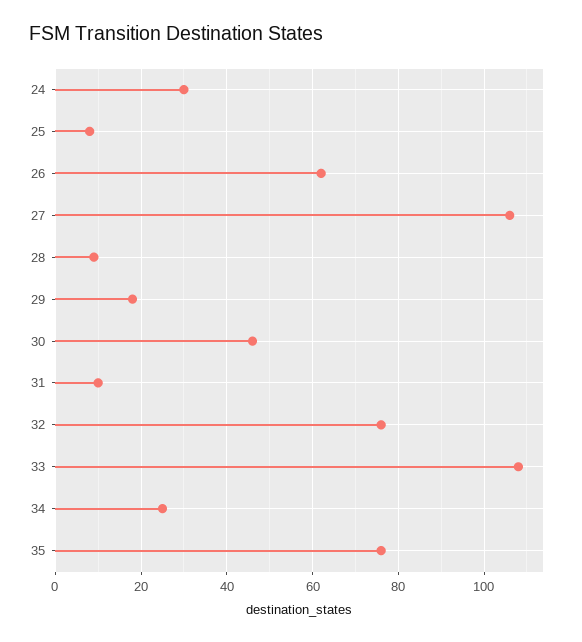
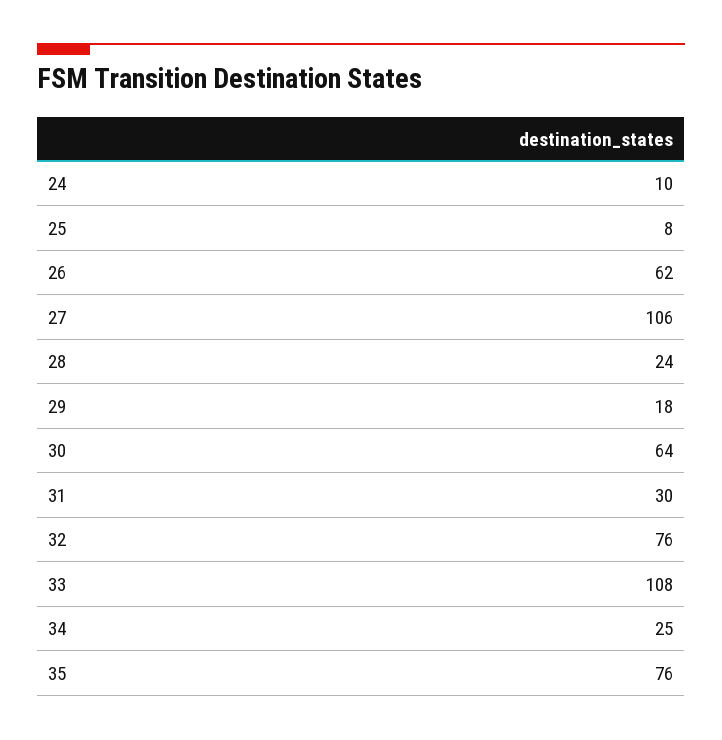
24: 30 -> 10
28: 10 -> 24
30: 45 -> 64
31: 10 -> 30

